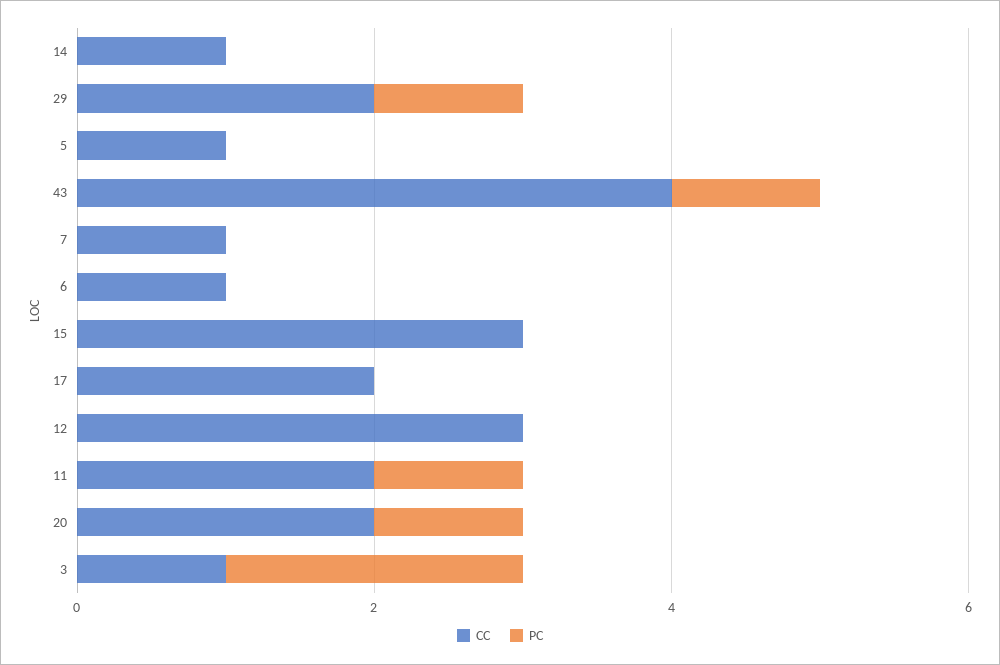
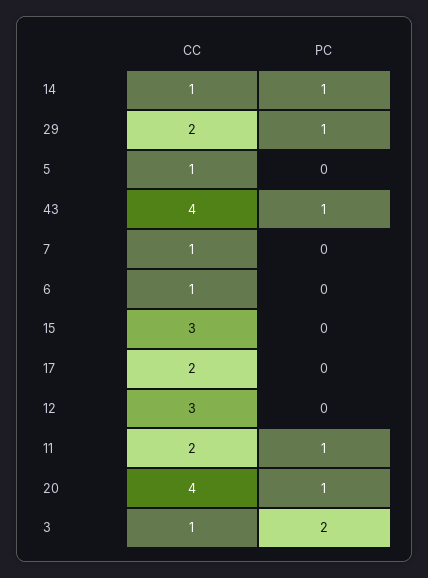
PC, 14: 0 -> 1
CC, 20: 2 -> 4

